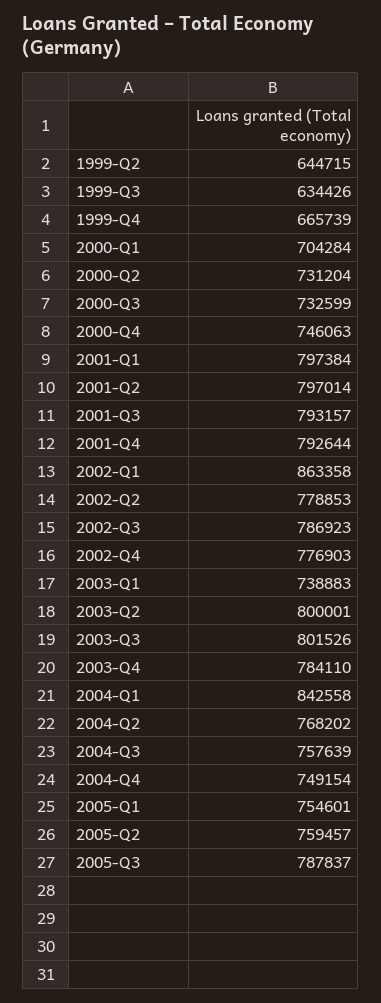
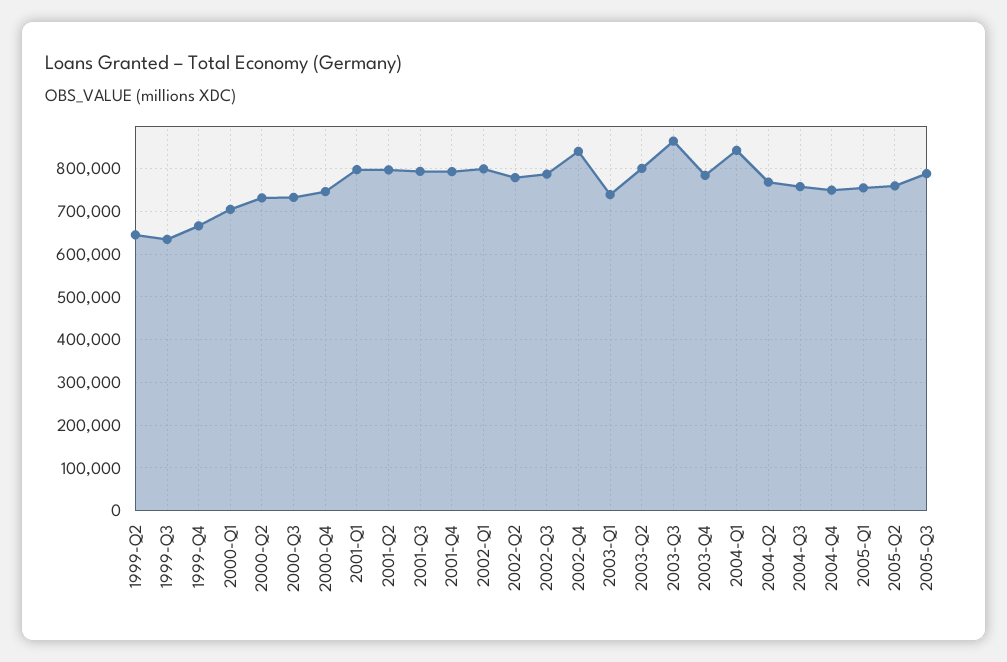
2002-Q1: 863358 -> 800000
2002-Q4: 776903 -> 840000
2003-Q3: 801526 -> 860000

